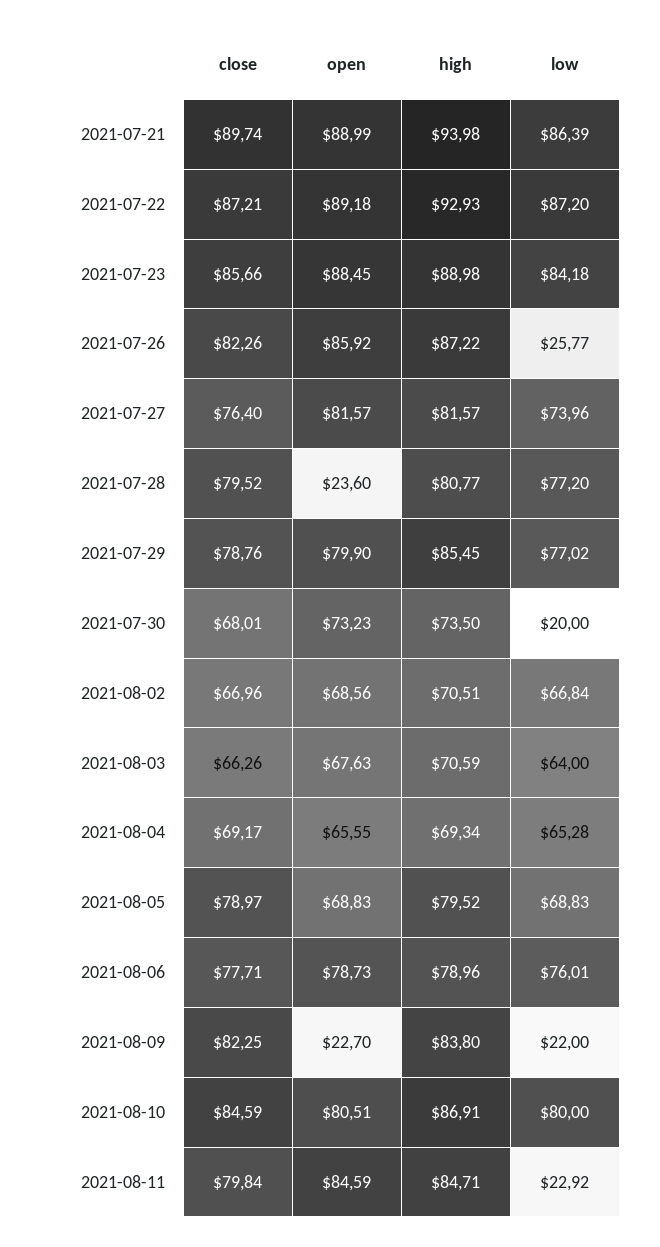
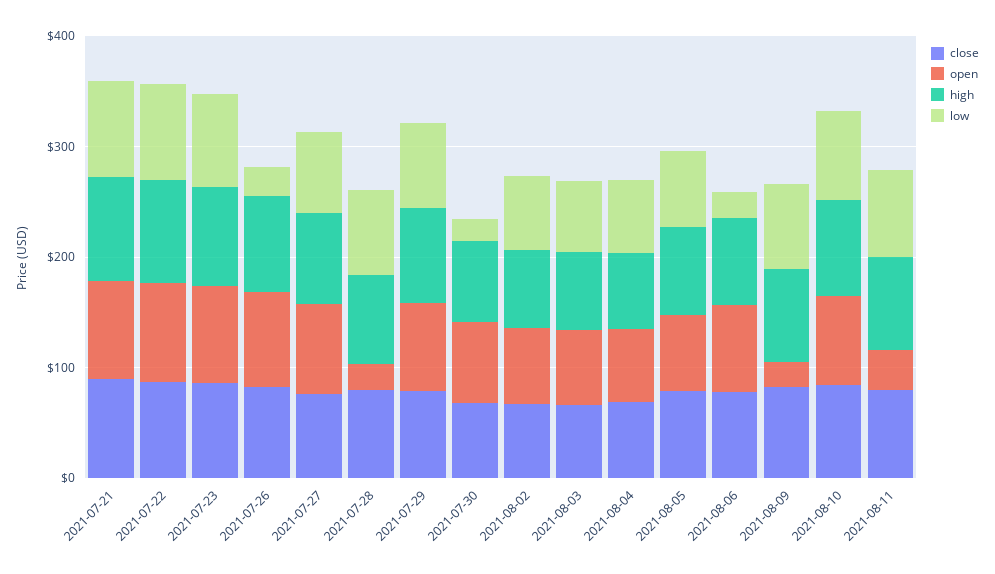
low, 2021-08-06: 76.01 -> 20
low, 2021-08-09: 22 -> 80
open, 2021-08-11: 84.59 -> 40
low, 2021-08-11: 22.92 -> 80

